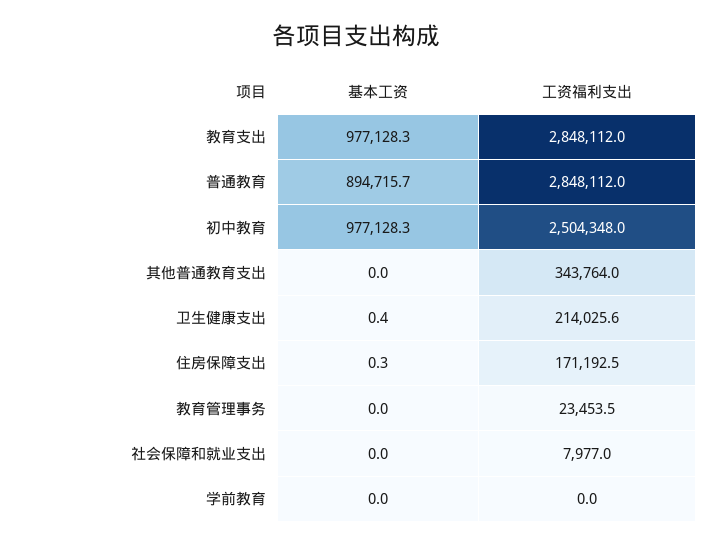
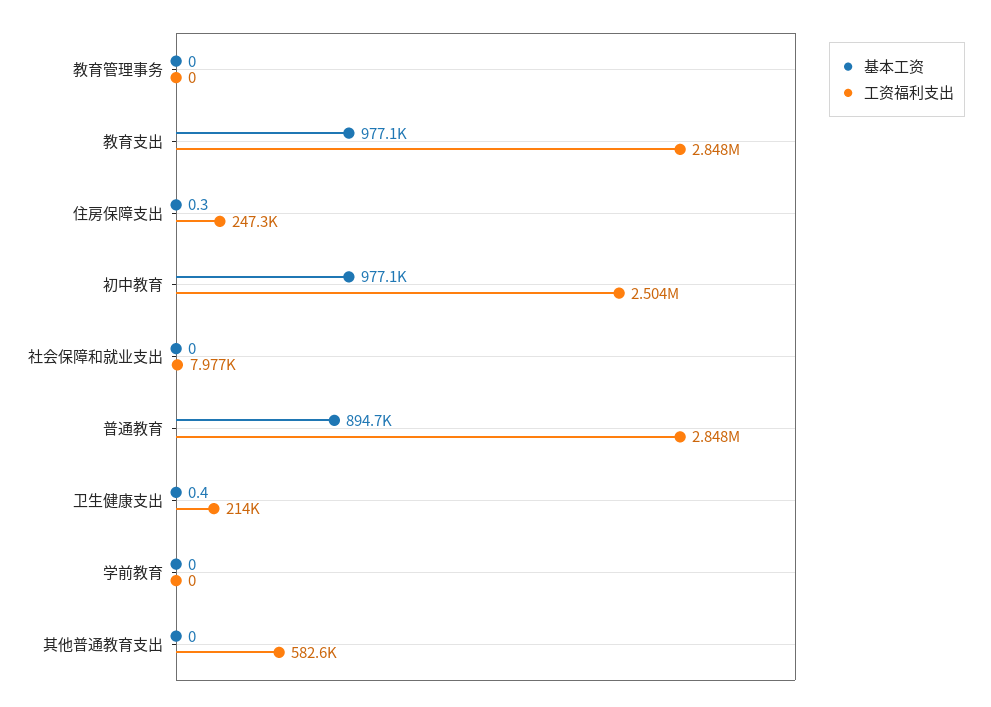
工资福利支出, 其他普通教育支出: 343764 -> 582600
工资福利支出, 住房保障支出: 171192.5 -> 247300
工资福利支出, 教育管理事务: 23453.5 -> 0

